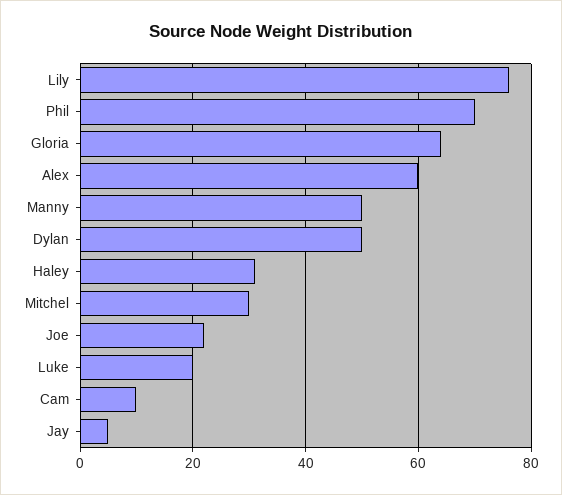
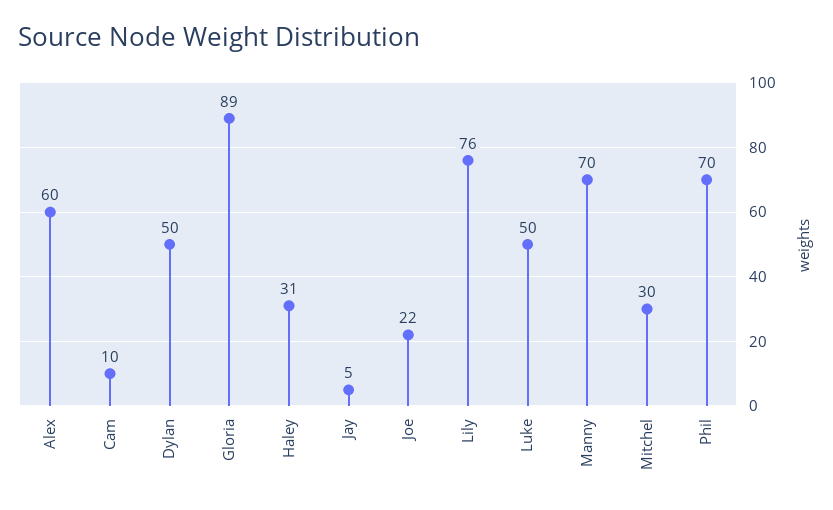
Gloria: 65 -> 89
Manny: 50 -> 70
Luke: 20 -> 50

